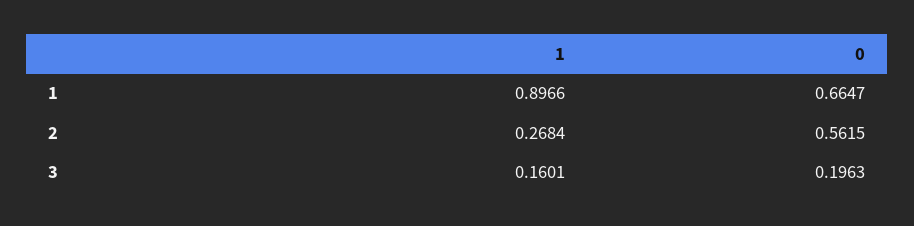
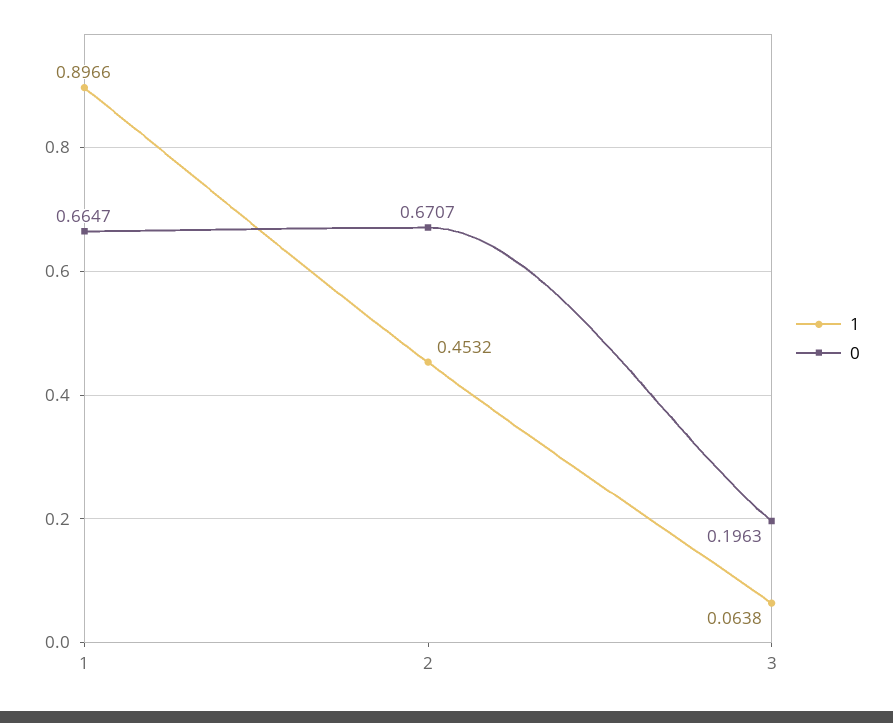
1, 2: 0.2684 -> 0.4532
0, 2: 0.5615 -> 0.6707
1, 3: 0.1601 -> 0.0638

